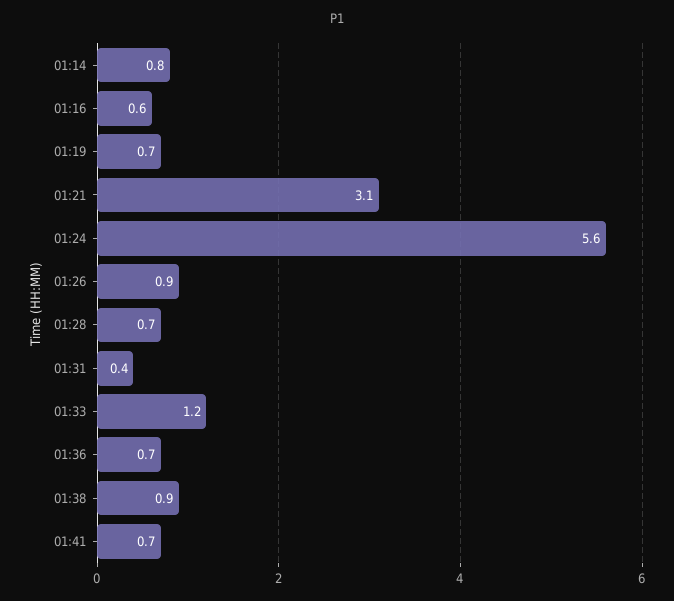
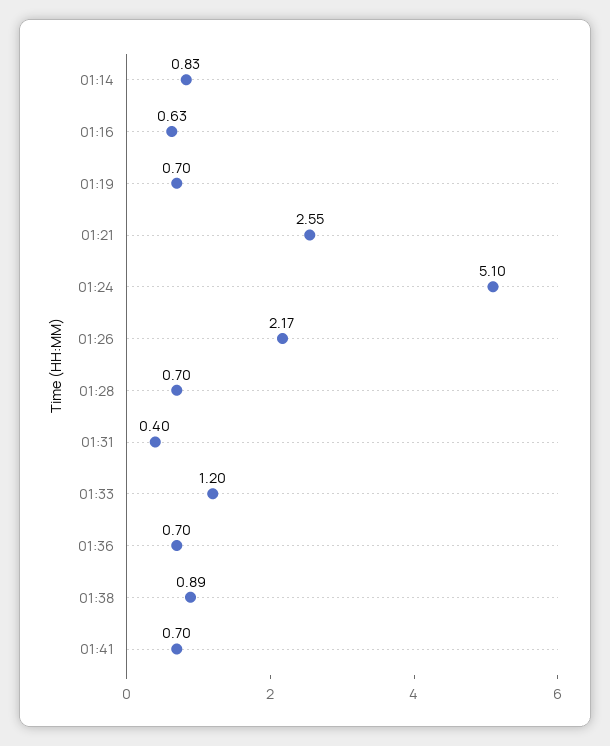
01:21: 3.1 -> 2.55
01:24: 5.6 -> 5.1
01:26: 0.9 -> 2.17

